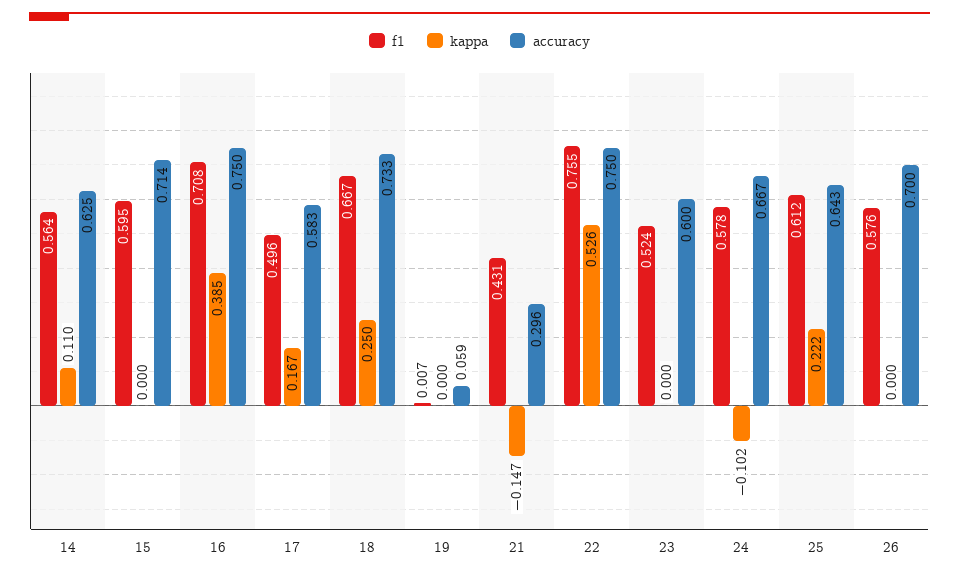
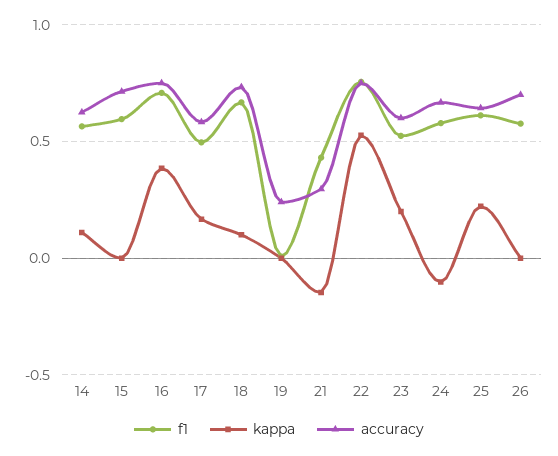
kappa, 18: 0.25 -> 0.1
accuracy, 19: 0.059 -> 0.25
kappa, 23: 0 -> 0.2

